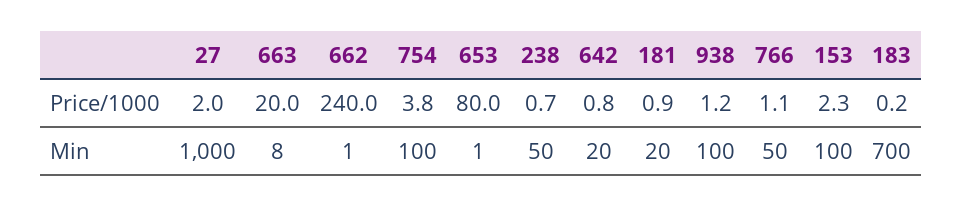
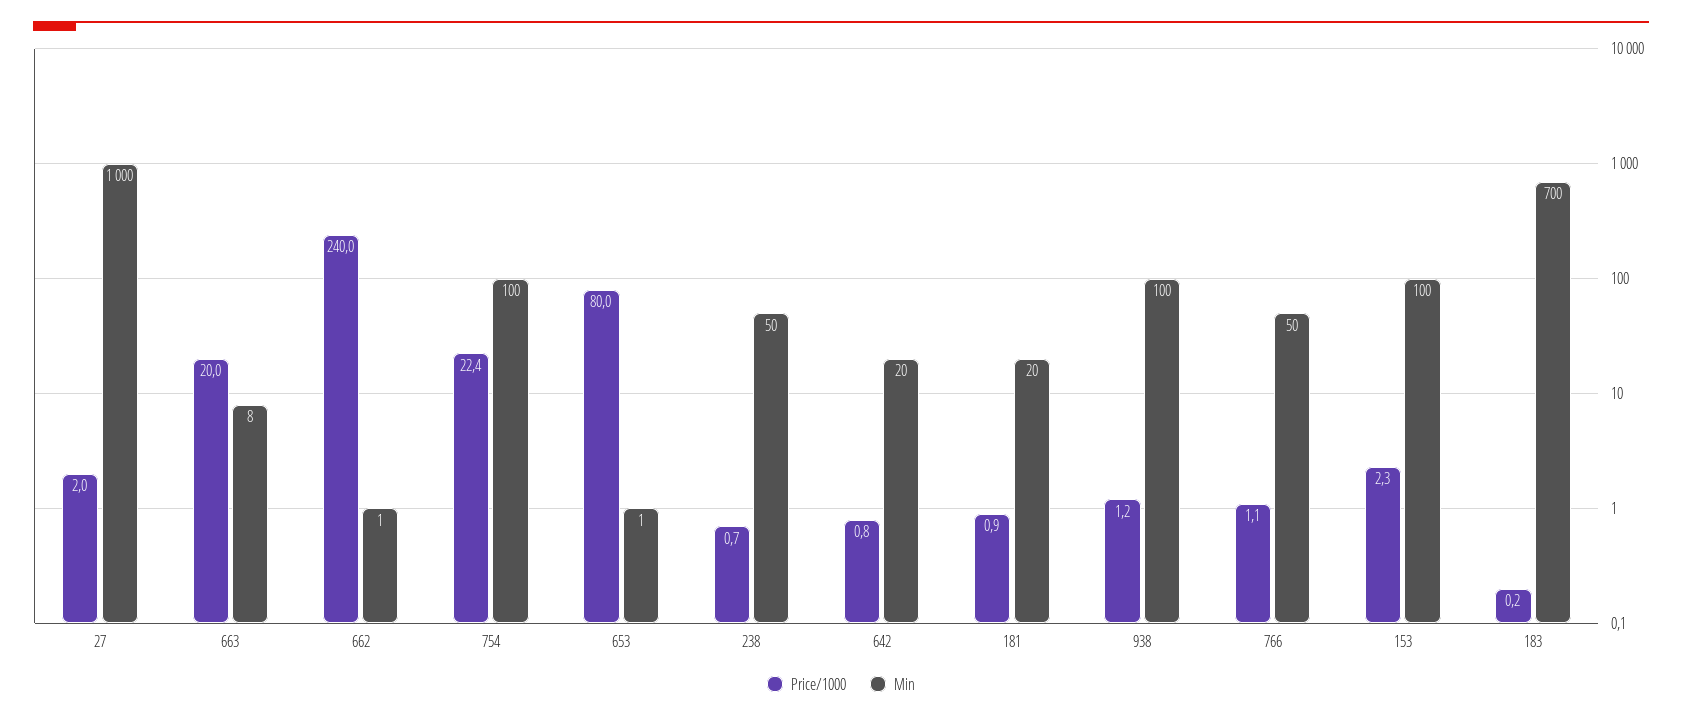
Price/1000, 754: 3.8 -> 22.4

